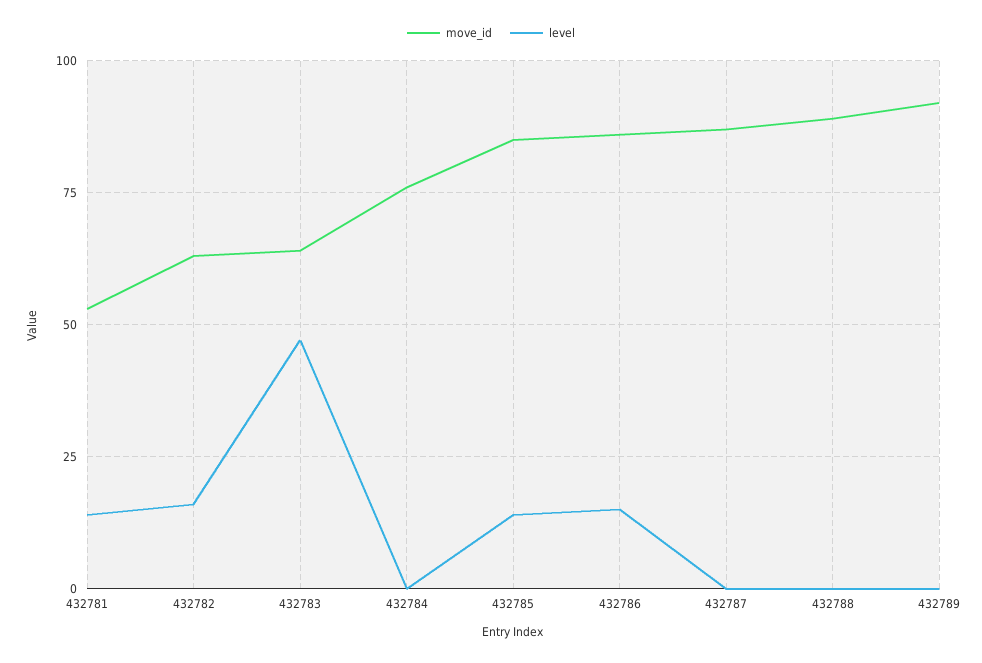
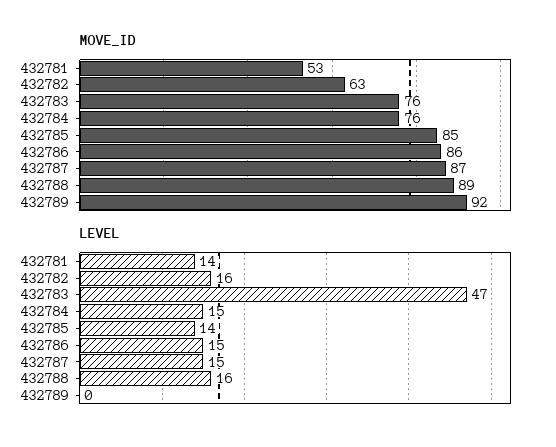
move_id, 432783: 65 -> 76
level, 432784: 0 -> 15
level, 432787: 0 -> 15
level, 432788: 0 -> 16

